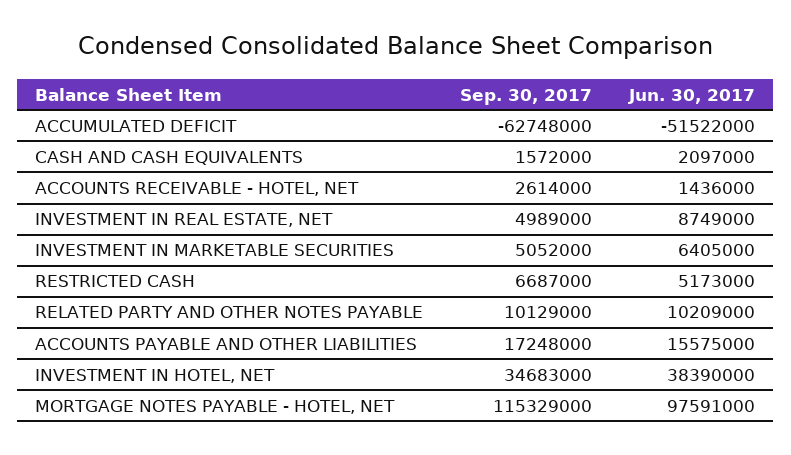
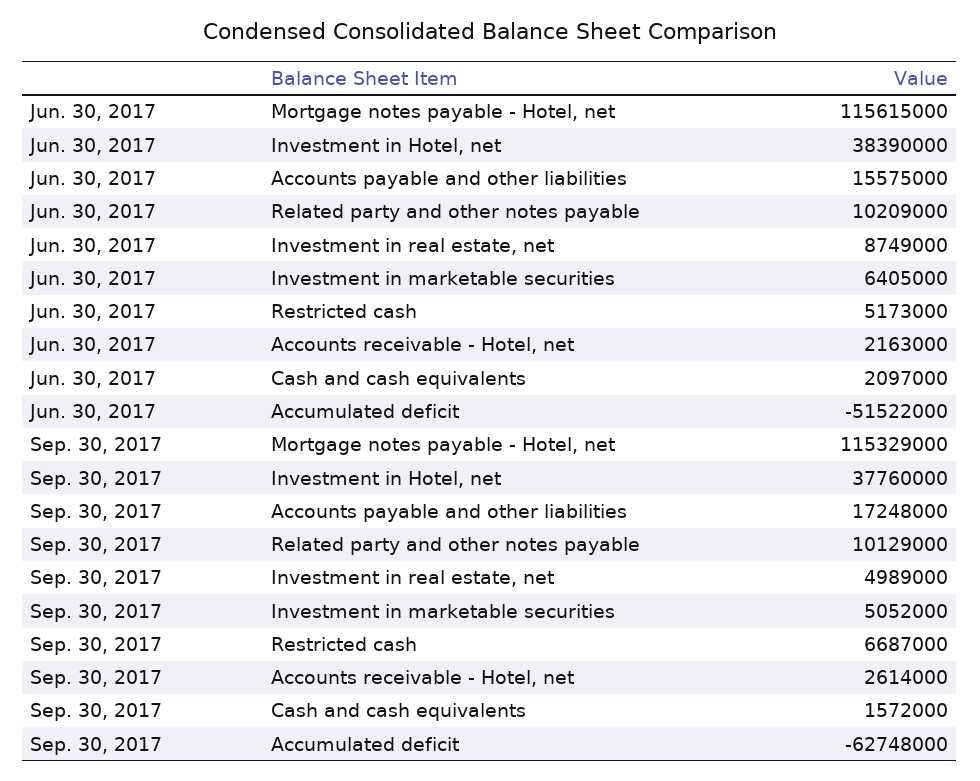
Jun. 30, 2017, ACCOUNTS RECEIVABLE - HOTEL, NET: 1436000 -> 2163000
Sep. 30, 2017, INVESTMENT IN HOTEL, NET: 34683000 -> 37760000
Jun. 30, 2017, MORTGAGE NOTES PAYABLE - HOTEL, NET: 97591000 -> 115615000

